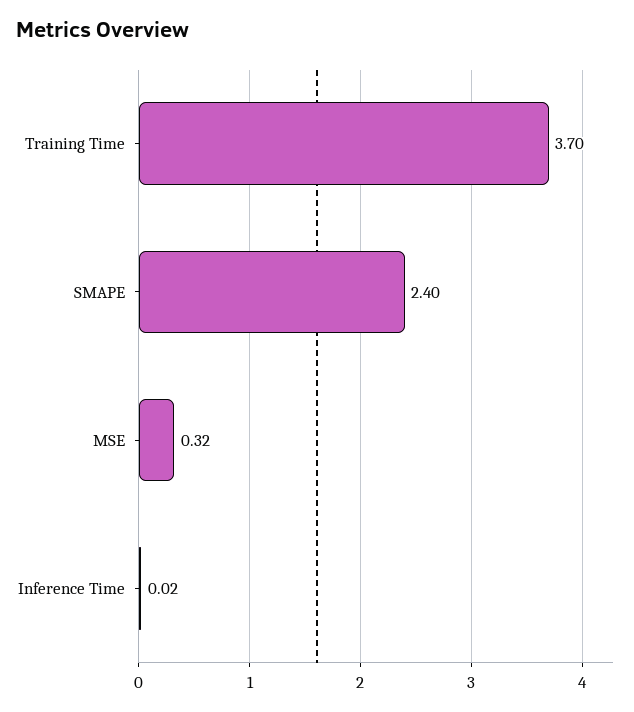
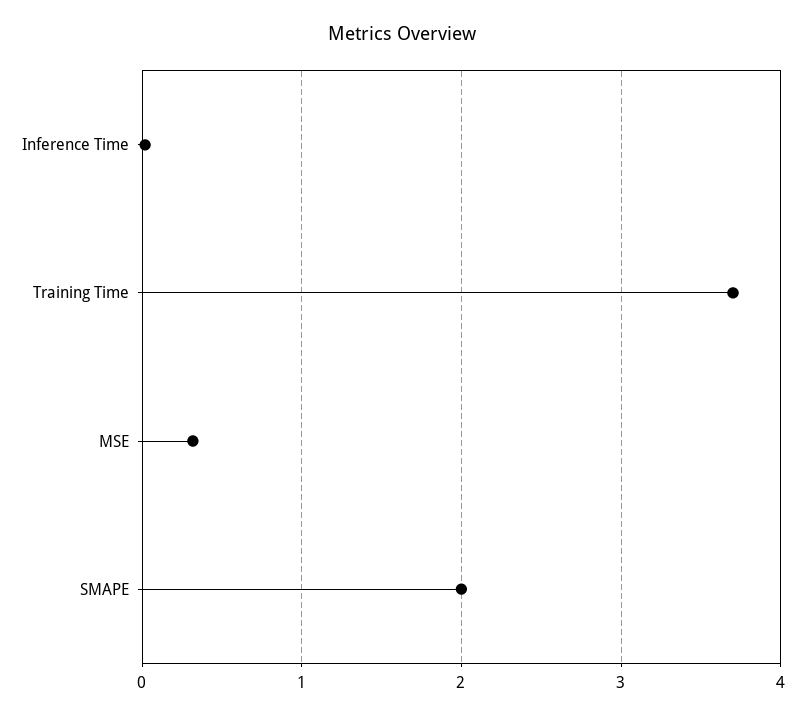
SMAPE: 2.4 -> 2

